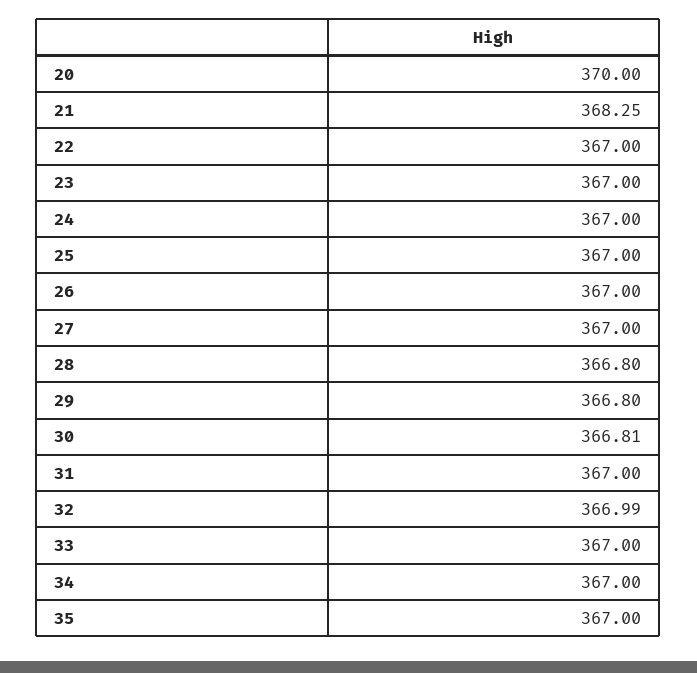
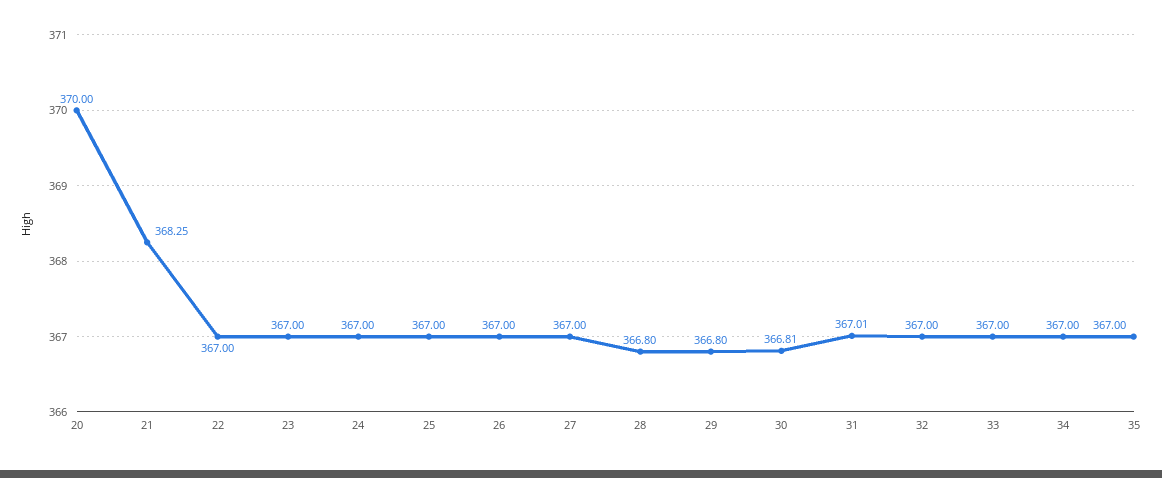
31: 367 -> 367.01
32: 366.99 -> 367

